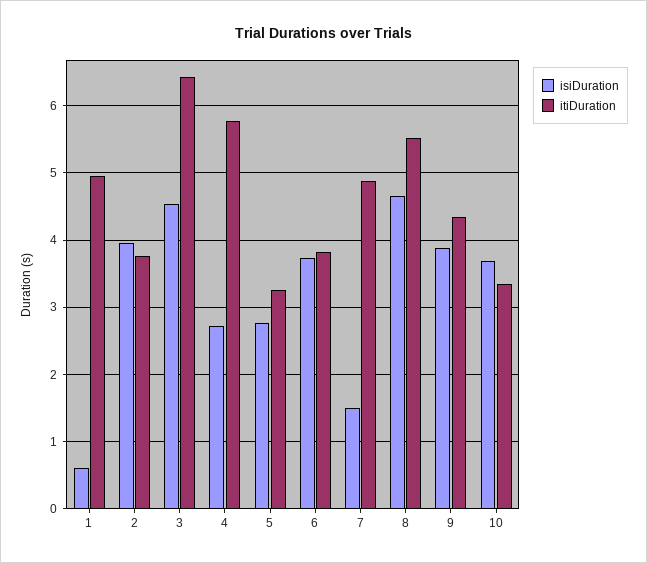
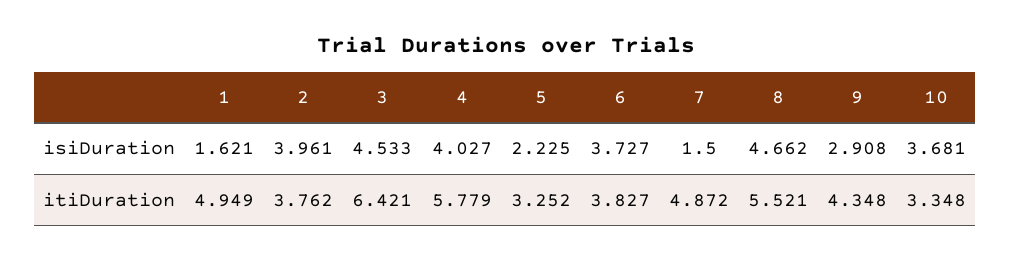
isiDuration, 1: 0.6 -> 1.621
isiDuration, 4: 2.7 -> 4.027
isiDuration, 5: 2.8 -> 2.225
isiDuration, 9: 3.9 -> 2.908

